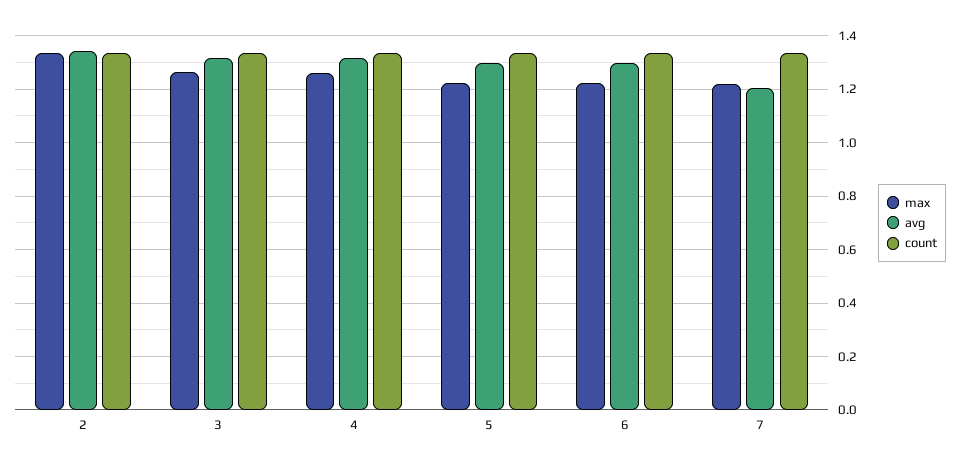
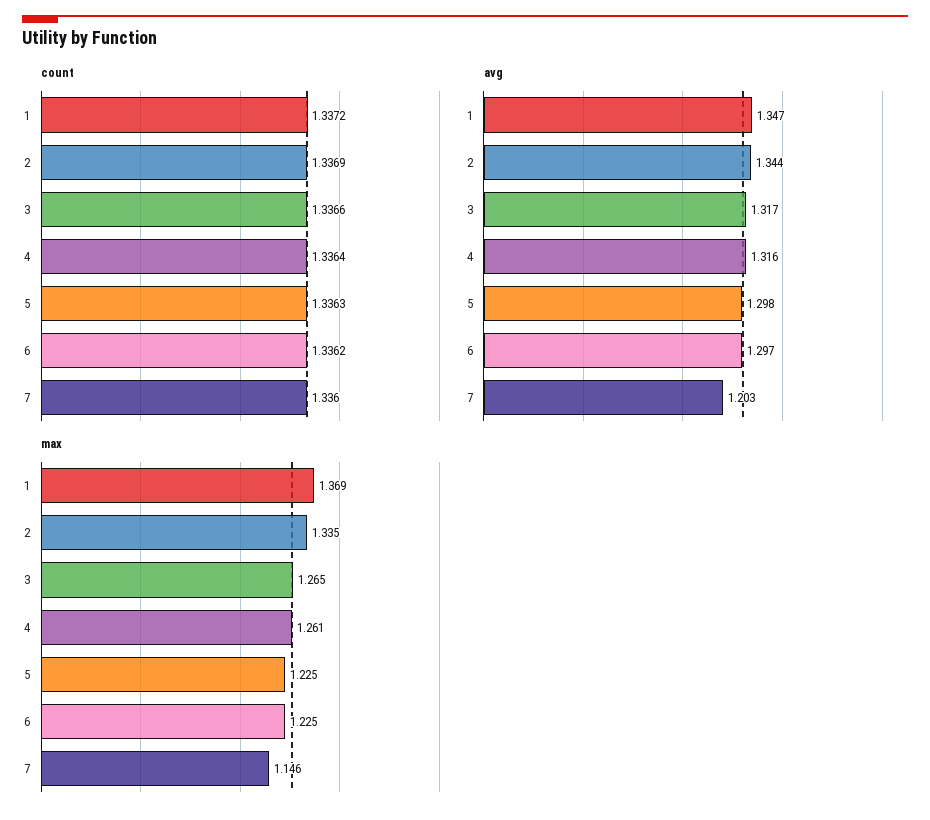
max, 7: 1.225 -> 1.146
count, 1: none -> 1.3372
avg, 1: none -> 1.347
max, 1: none -> 1.369

